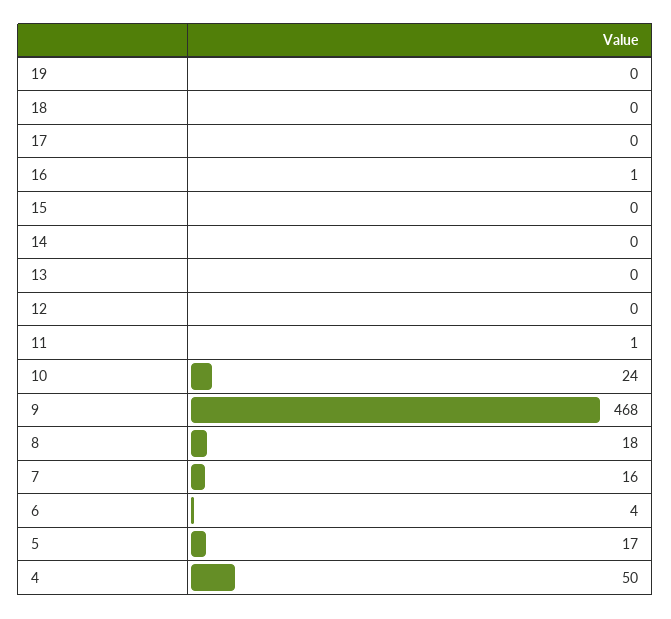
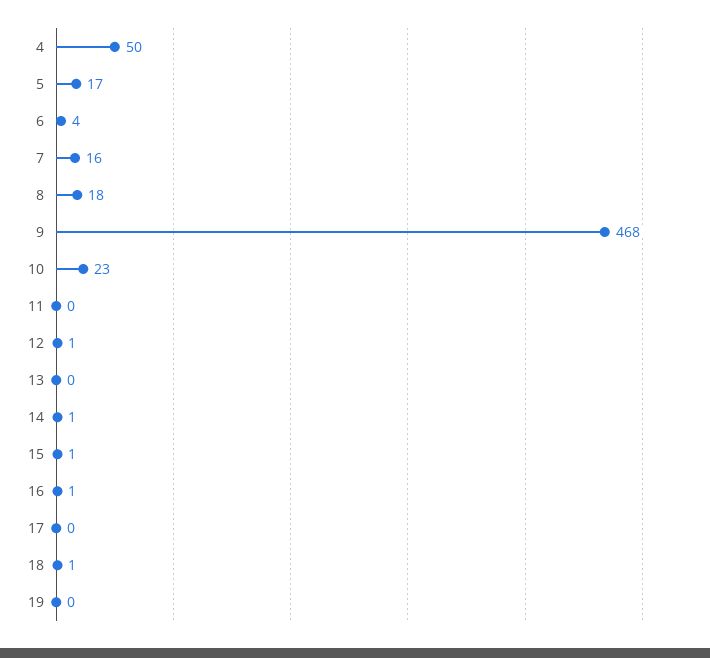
18: 0 -> 1
15: 0 -> 1
14: 0 -> 1
12: 0 -> 1
11: 1 -> 0
10: 24 -> 23

